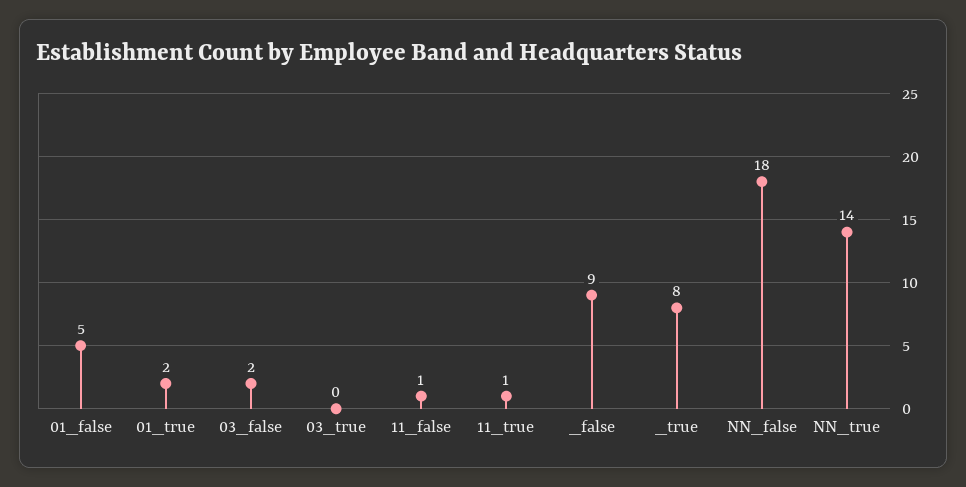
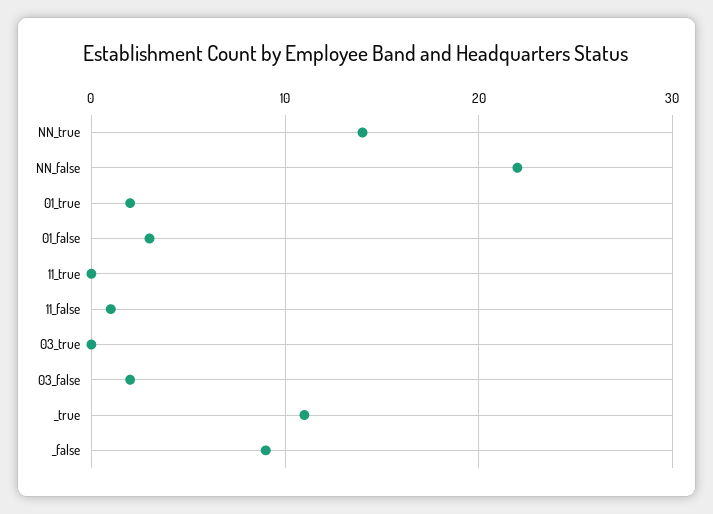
01_false: 5 -> 3
11_true: 1 -> 0
_true: 8 -> 11
NN_false: 18 -> 22

